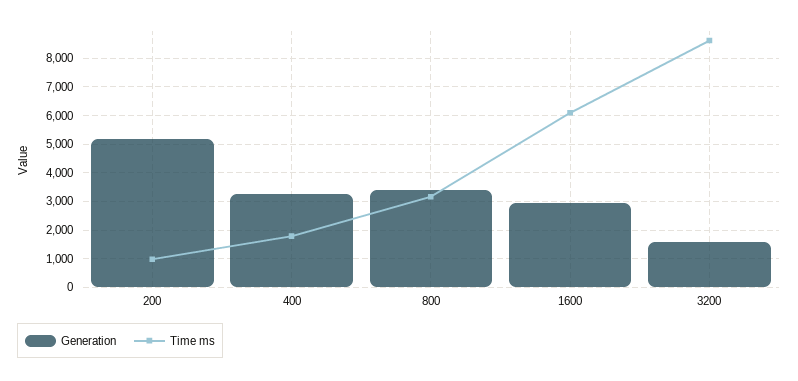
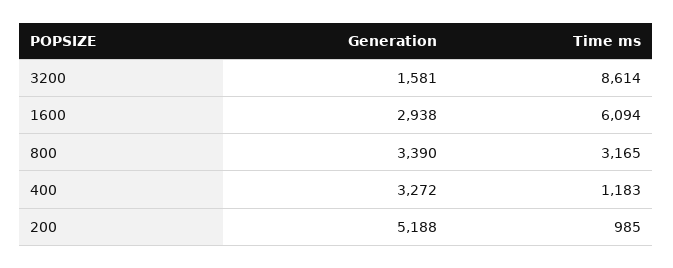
Time ms, 400: 1750 -> 1183

